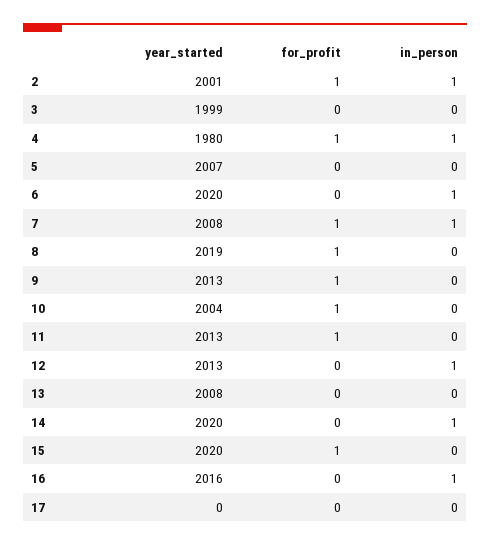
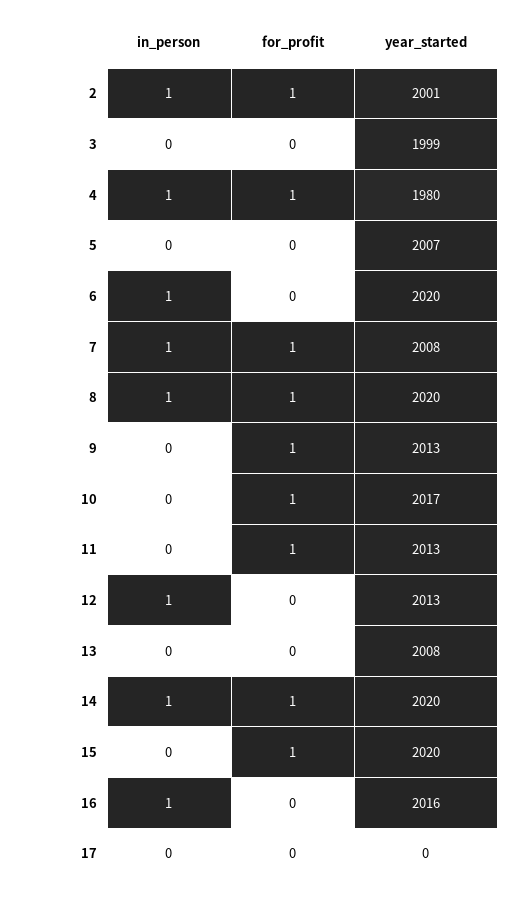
year_started, 8: 2019 -> 2020
in_person, 8: 0 -> 1
year_started, 10: 2004 -> 2017
for_profit, 14: 0 -> 1

